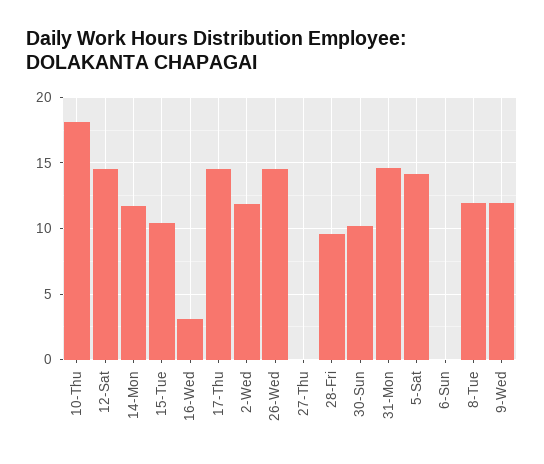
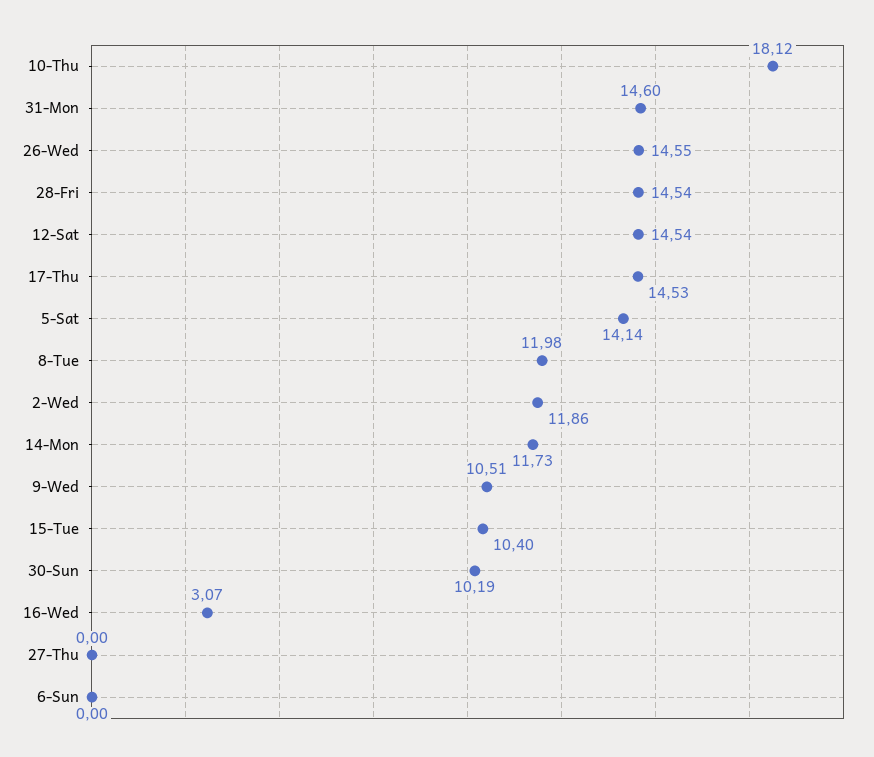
28-Fri: 9.5 -> 14.54
9-Wed: 12 -> 10.51

